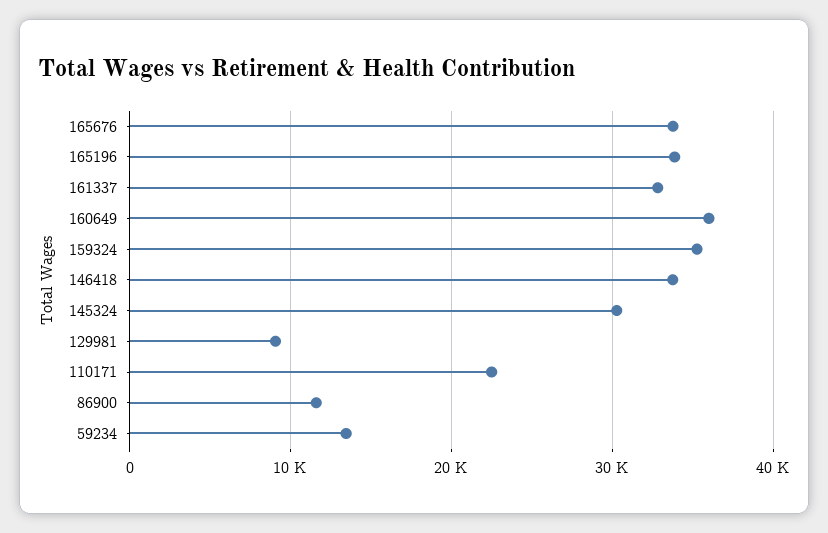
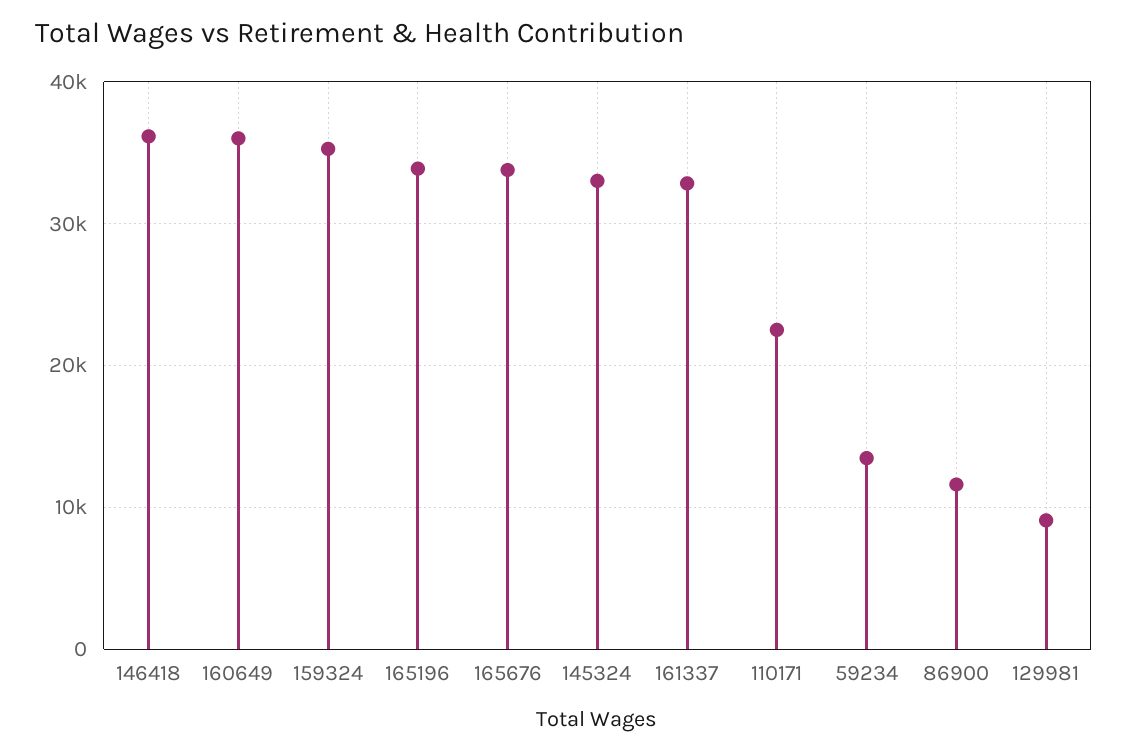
146418: 34000 -> 36000
145324: 30000 -> 33000

